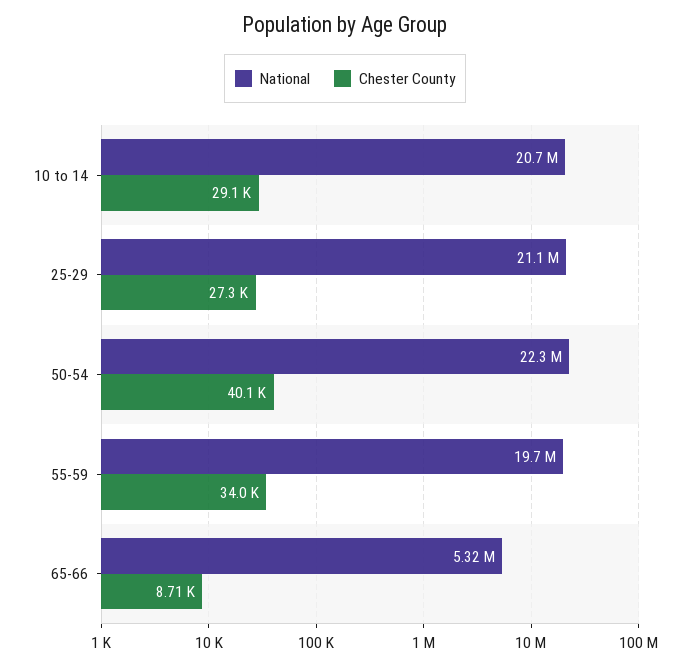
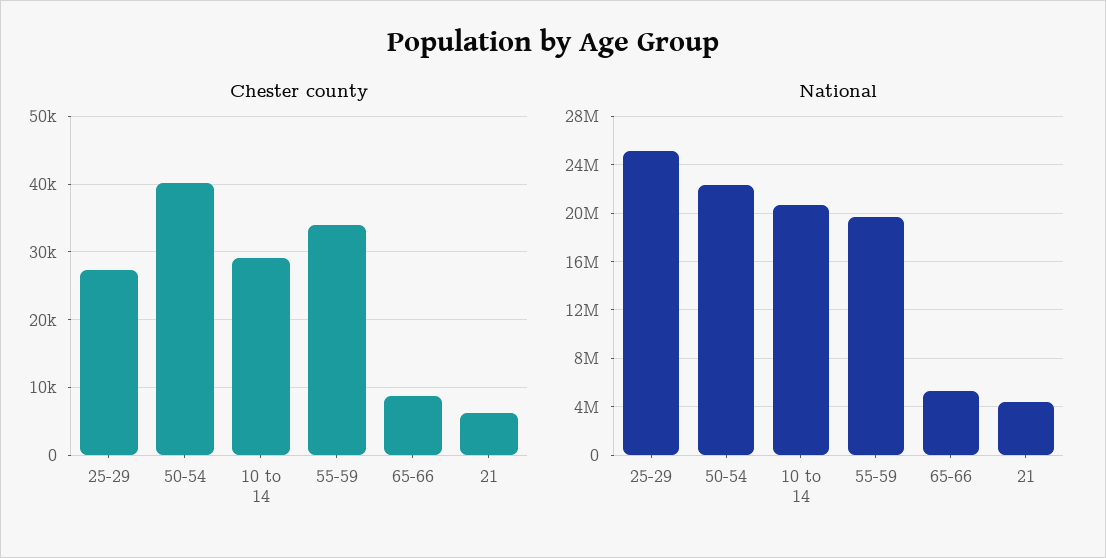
National, 25-29: 21100000 -> 25000000
Chester County, 21: none -> 6000
National, 21: none -> 4500000

